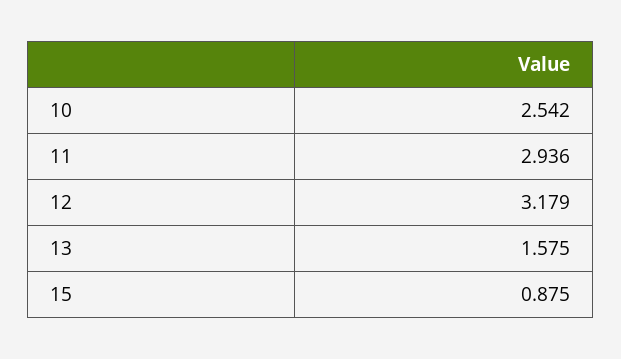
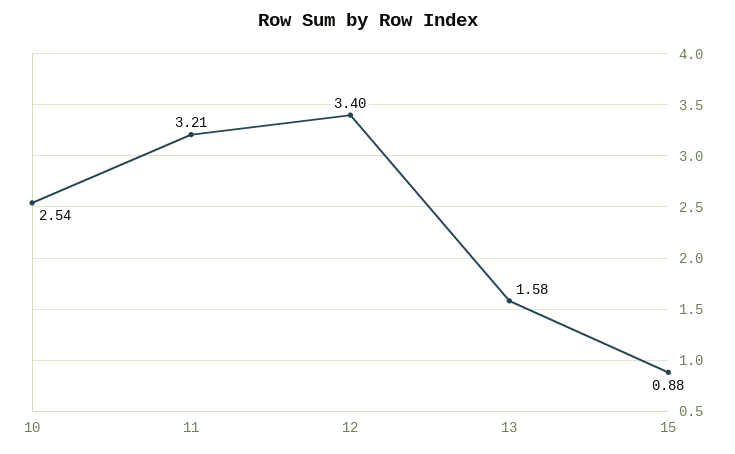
11: 2.936 -> 3.21
12: 3.179 -> 3.4

